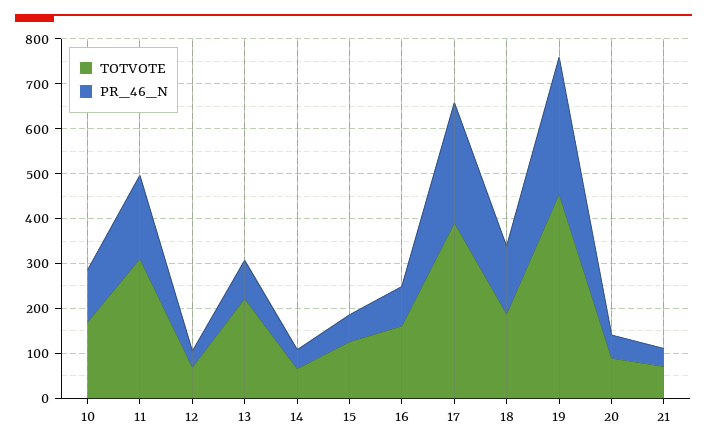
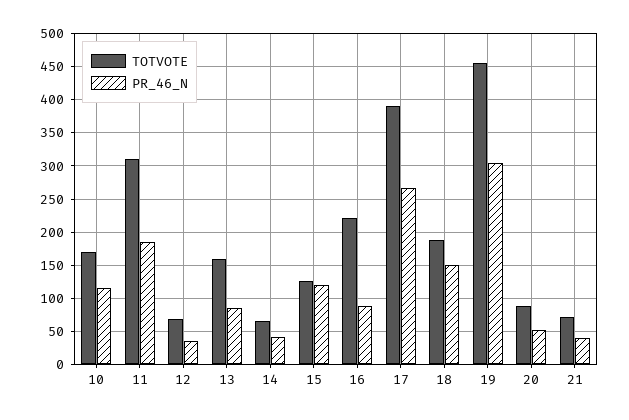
TOTVOTE, 13: 220 -> 160
PR_46_N, 15: 60 -> 120
TOTVOTE, 16: 160 -> 220

